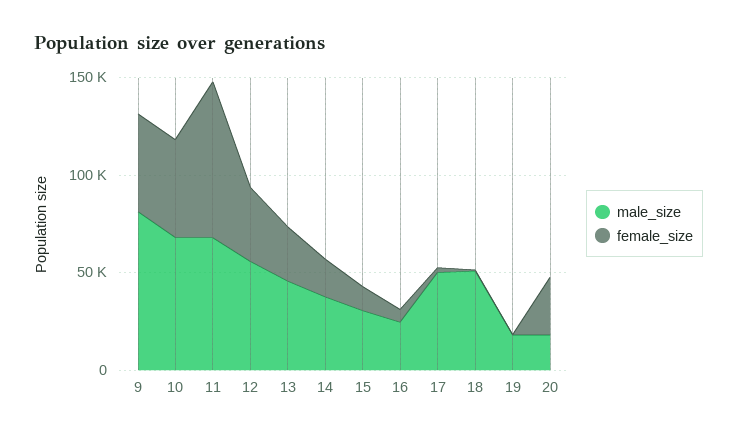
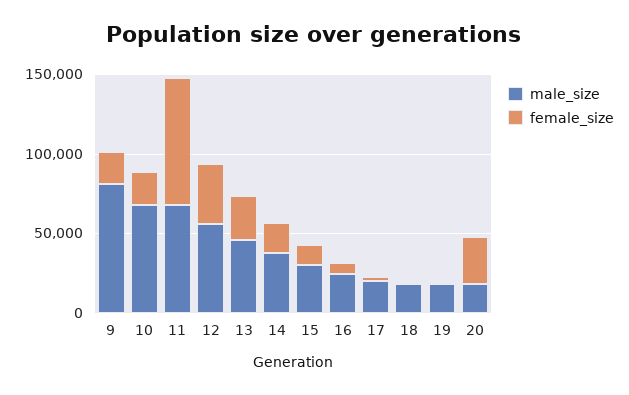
female_size, 9: 50000 -> 20000
female_size, 10: 50000 -> 20000
male_size, 17: 50000 -> 20000
male_size, 18: 50000 -> 20000

